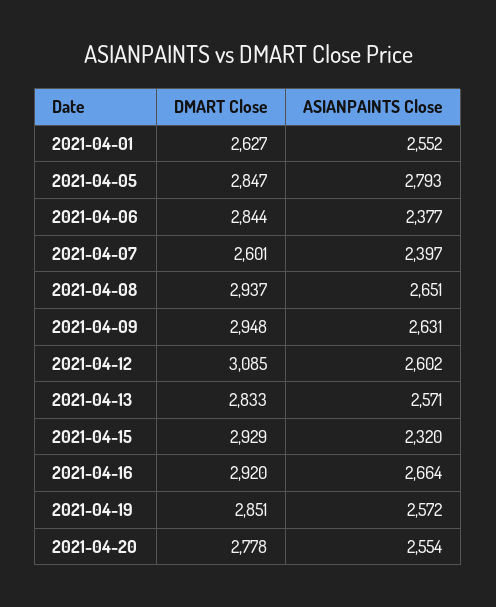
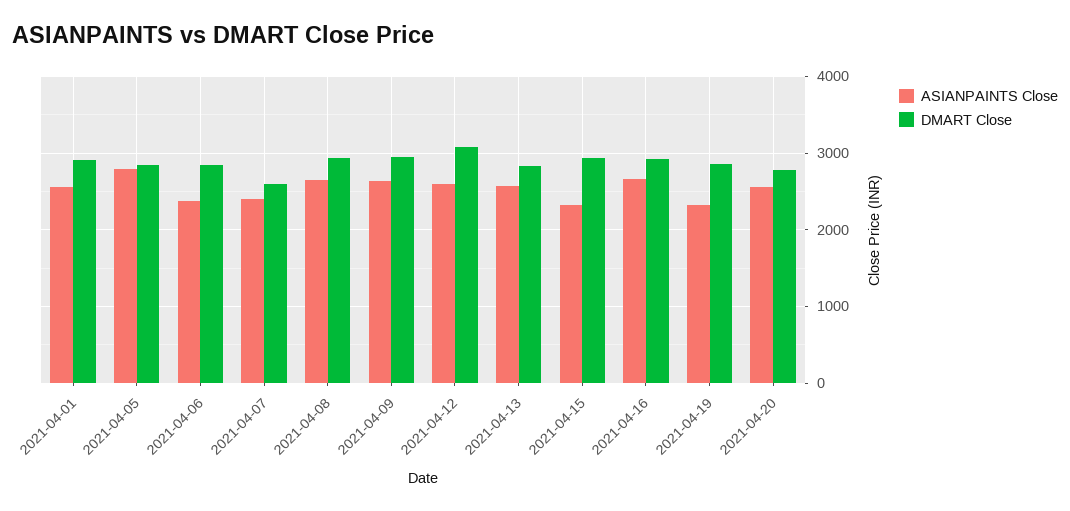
DMART Close, 2021-04-01: 2627 -> 2900
ASIANPAINTS Close, 2021-04-19: 2572 -> 2300

